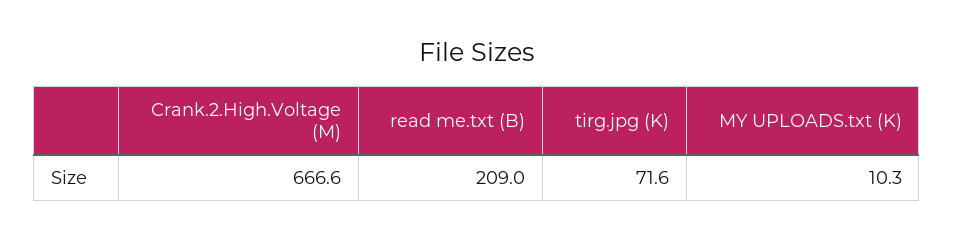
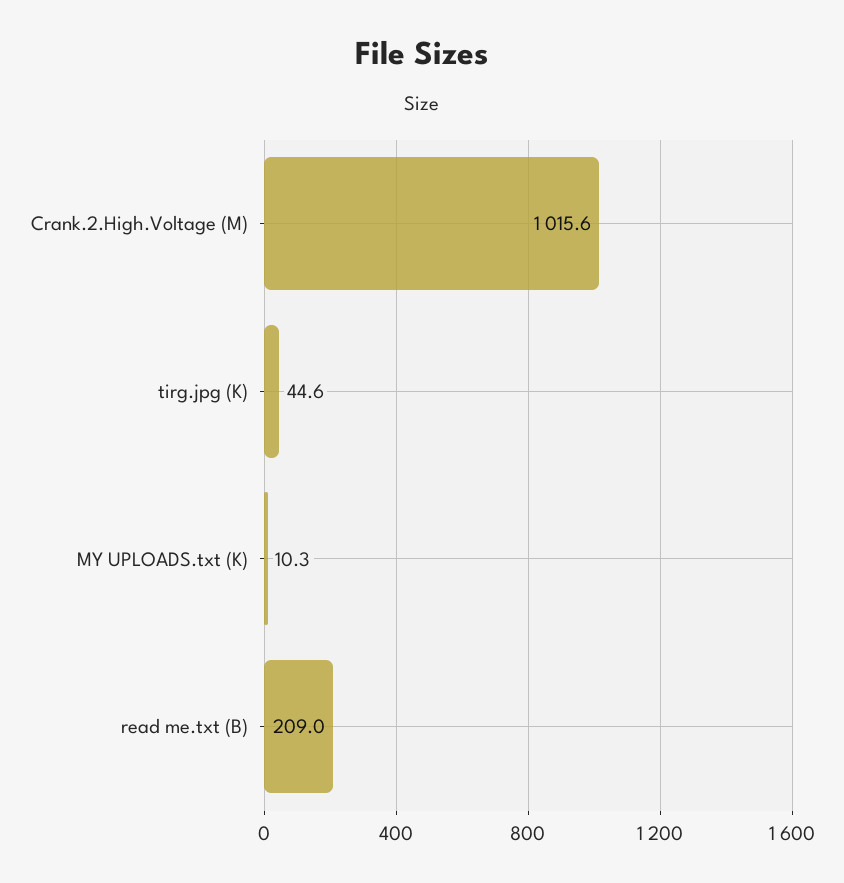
Crank.2.High.Voltage (M): 666.6 -> 1015.6
tirg.jpg (K): 71.6 -> 44.6

